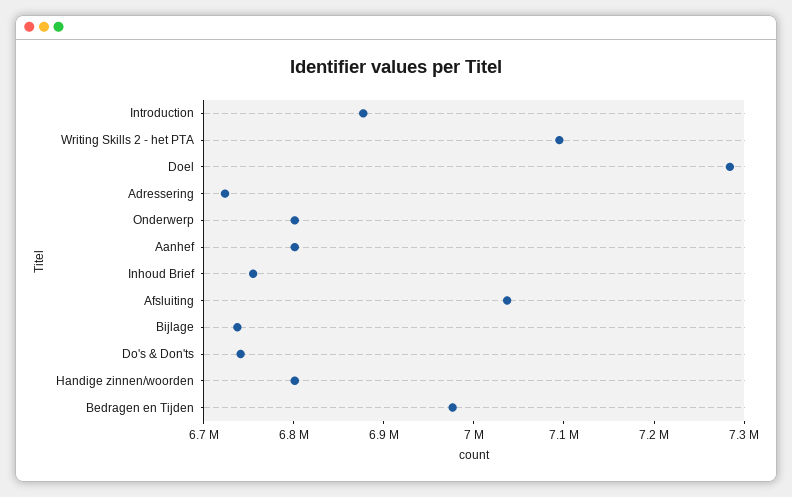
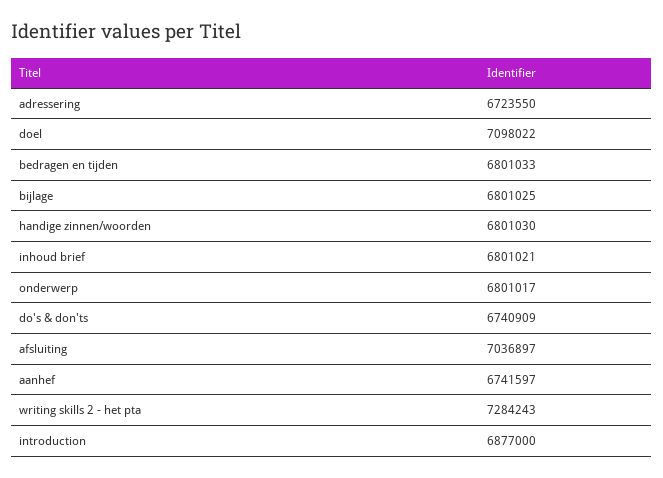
Writing Skills 2 - het PTA: 7100000 -> 7284243
Doel: 7280000 -> 7098022
Aanhef: 6800000 -> 6741597
Inhoud Brief: 6760000 -> 6801021
Bijlage: 6740000 -> 6801025
Bedragen en Tijden: 6980000 -> 6801033

